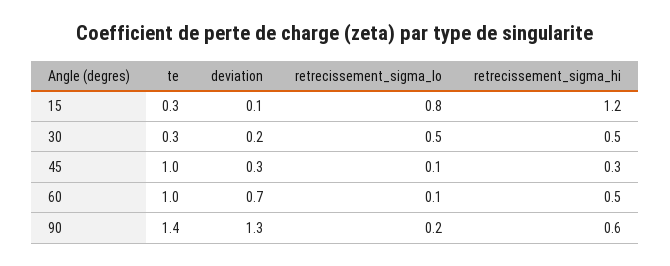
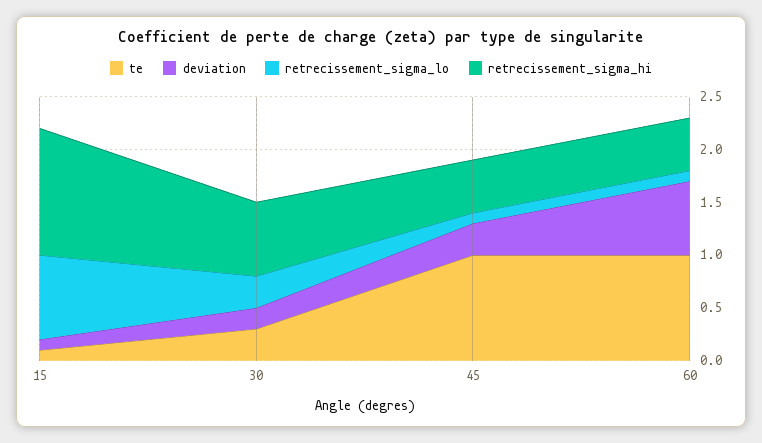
te, 15: 0.3 -> 0.1
retrecissement_sigma_lo, 30: 0.5 -> 0.3
retrecissement_sigma_hi, 30: 0.5 -> 0.7
retrecissement_sigma_hi, 45: 0.3 -> 0.5
te, 90: 1.4 -> none
deviation, 90: 1.3 -> none
retrecissement_sigma_lo, 90: 0.2 -> none
retrecissement_sigma_hi, 90: 0.6 -> none

